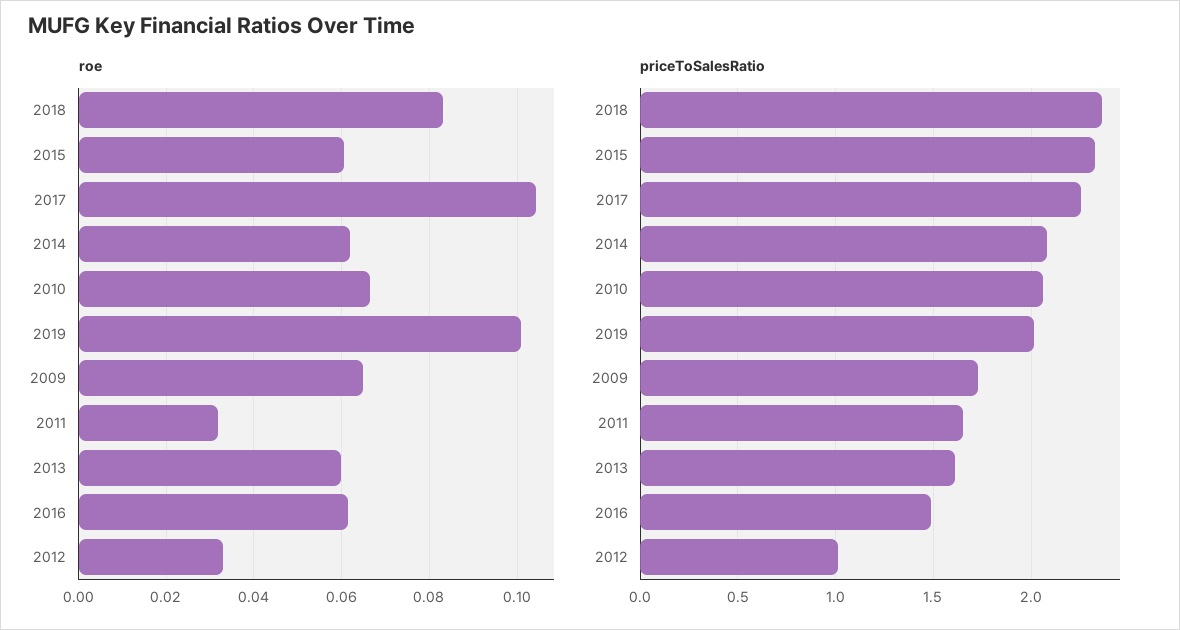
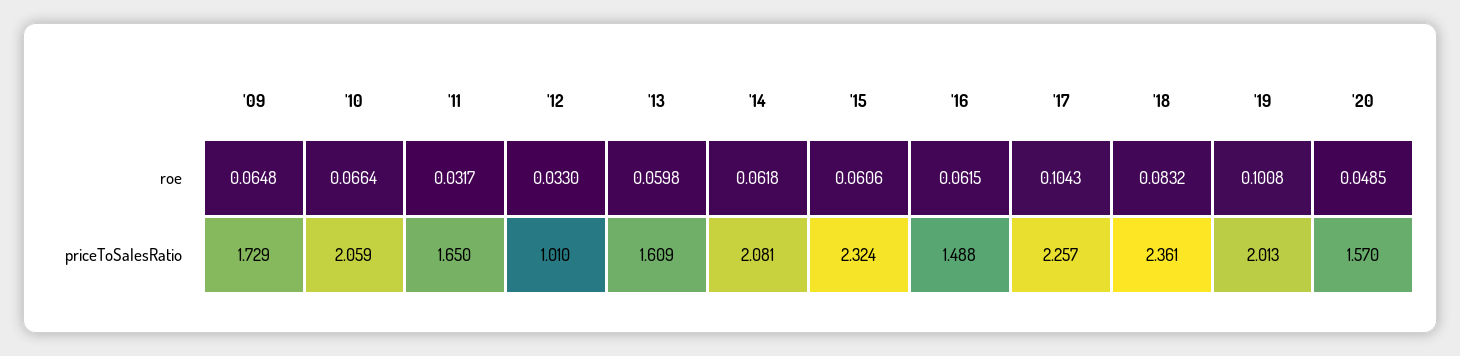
roe, '20: none -> 0.0485
priceToSalesRatio, '20: none -> 1.57

